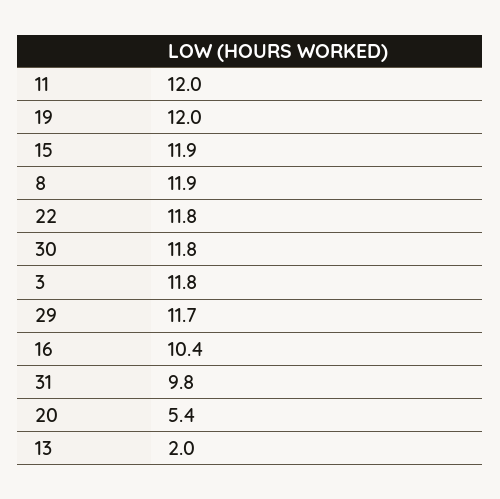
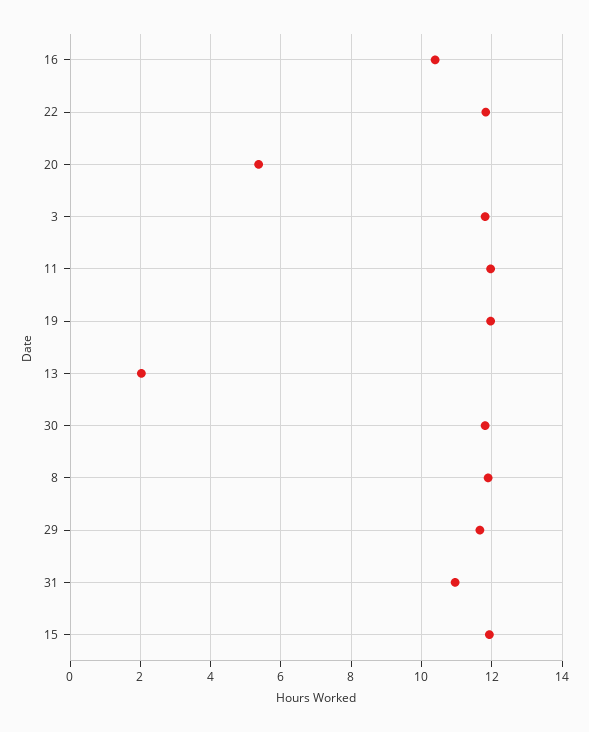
31: 9.8 -> 11

